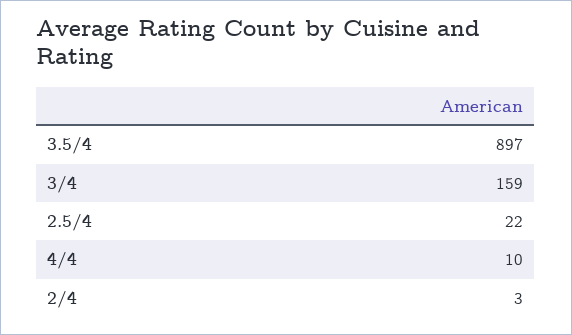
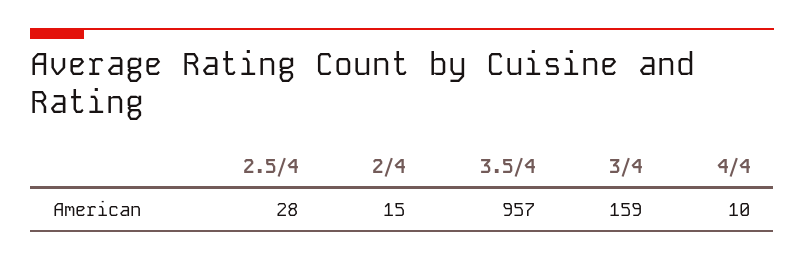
3.5/4: 897 -> 957
2.5/4: 22 -> 28
2/4: 3 -> 15

